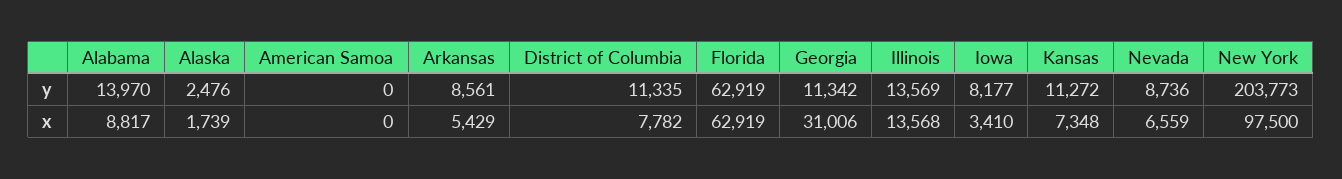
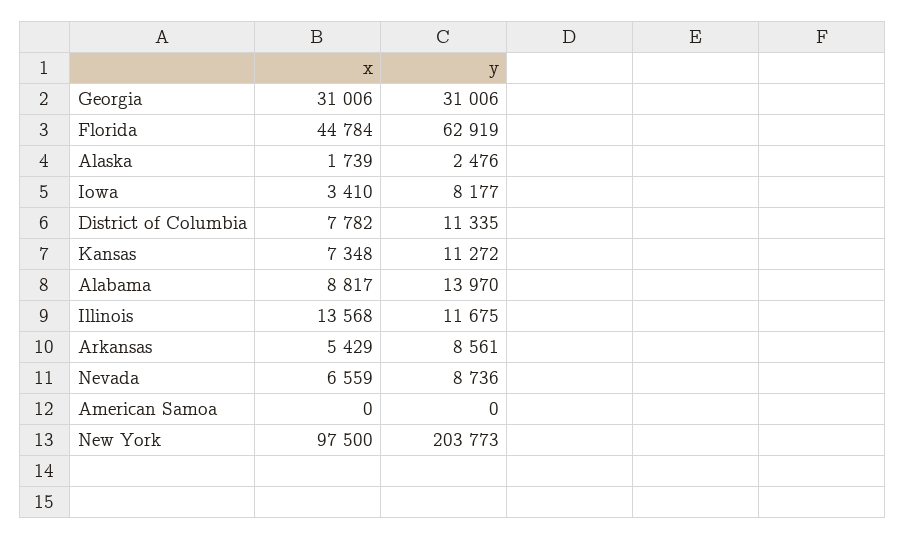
Georgia, y: 11342 -> 31006
Illinois, y: 13569 -> 11675
Florida, x: 62919 -> 44784

